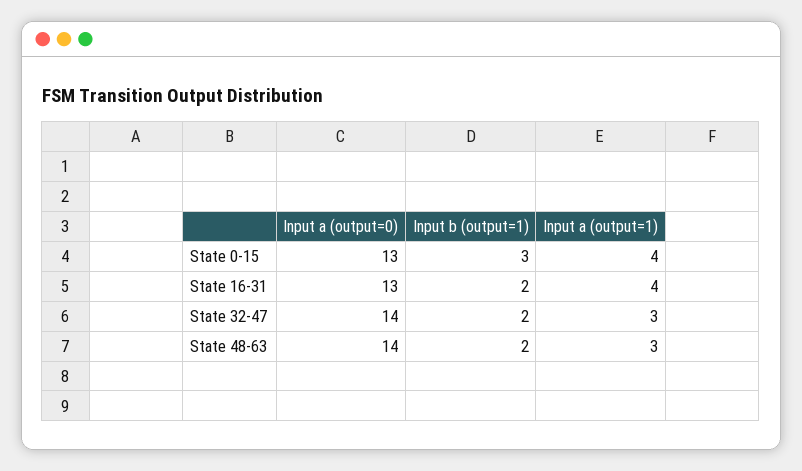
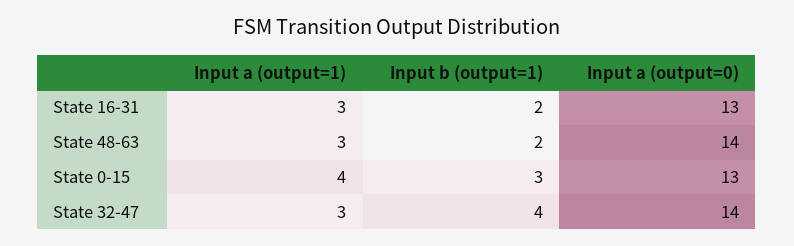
Input a (output=1), State 16-31: 4 -> 3
Input b (output=1), State 32-47: 2 -> 4

